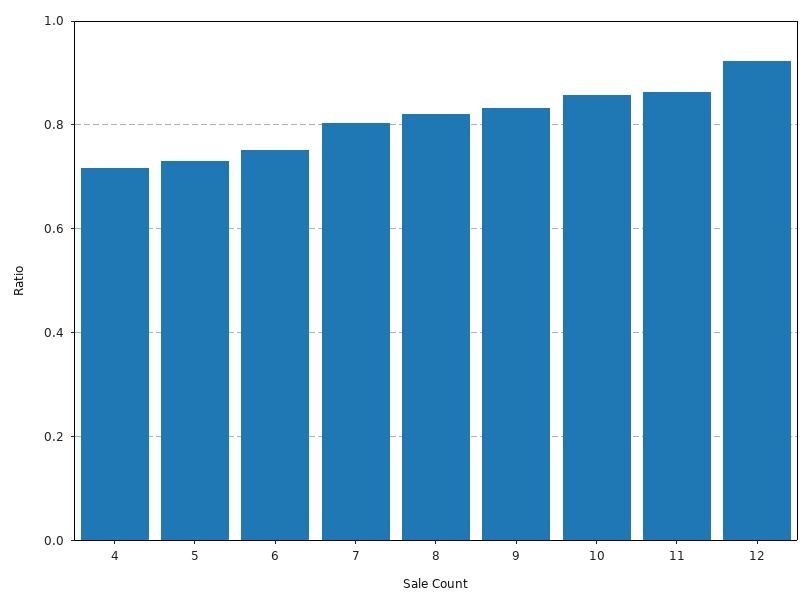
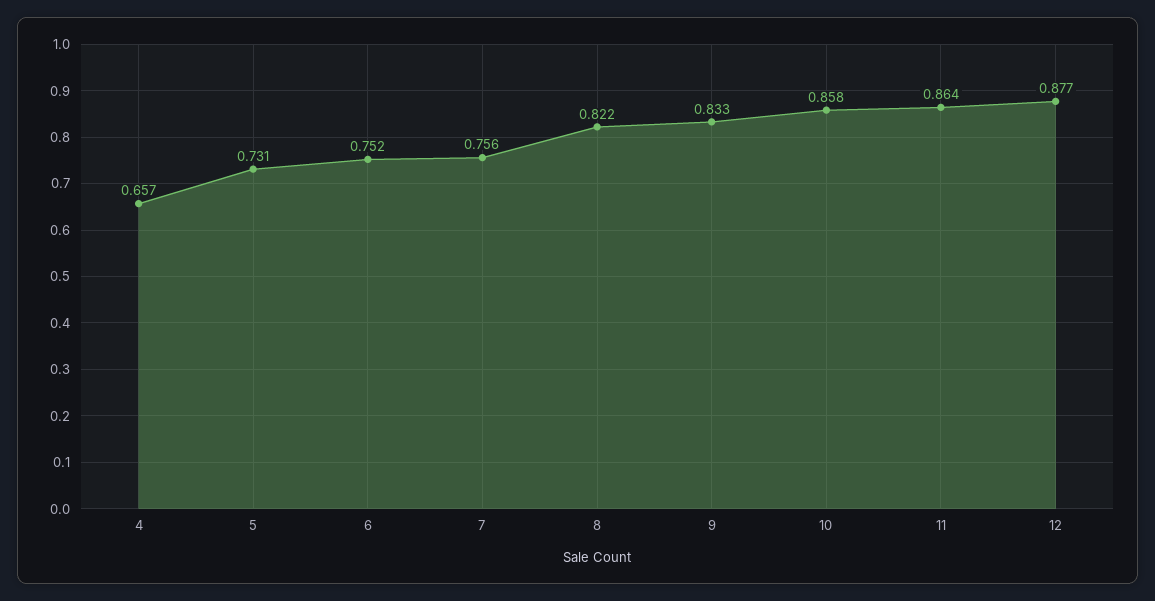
4: 0.72 -> 0.657
7: 0.8 -> 0.756
12: 0.92 -> 0.877

